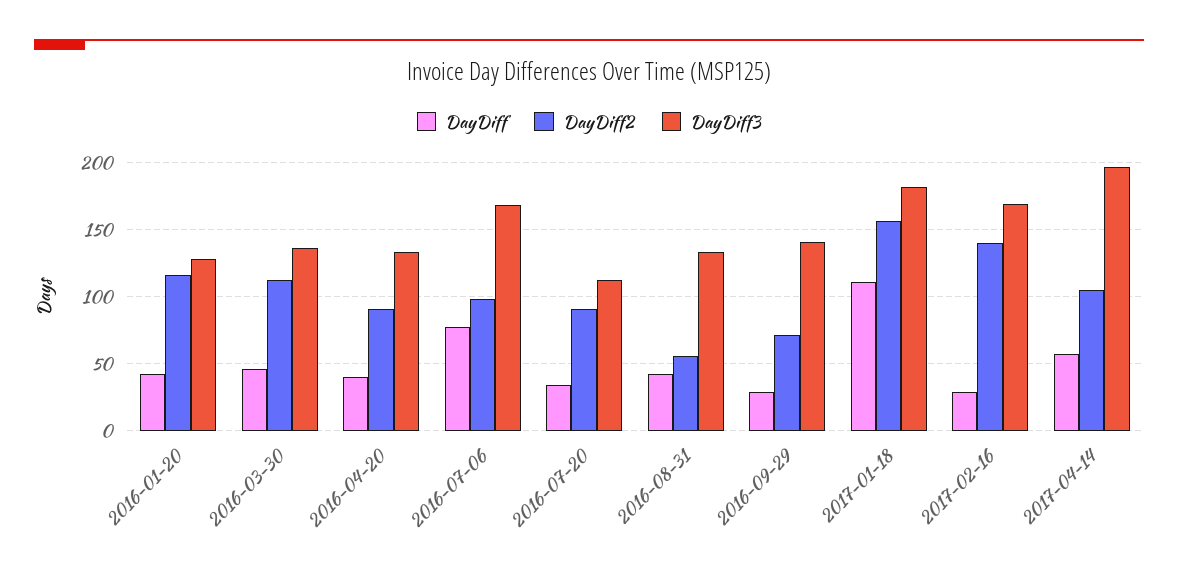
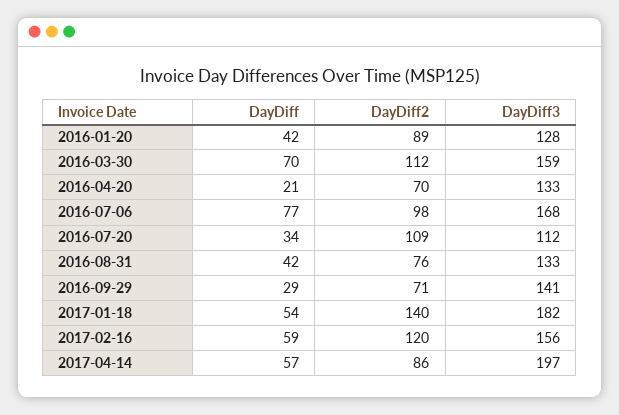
DayDiff2, 2016-01-20: 115 -> 89
DayDiff, 2016-03-30: 45 -> 70
DayDiff3, 2016-03-30: 135 -> 159
DayDiff, 2016-04-20: 40 -> 21
DayDiff2, 2016-04-20: 90 -> 70
DayDiff2, 2016-07-20: 90 -> 109
DayDiff2, 2016-08-31: 55 -> 76
DayDiff, 2017-01-18: 110 -> 54
DayDiff2, 2017-01-18: 155 -> 140
DayDiff, 2017-02-16: 30 -> 59
DayDiff2, 2017-02-16: 140 -> 120
DayDiff3, 2017-02-16: 170 -> 156
DayDiff2, 2017-04-14: 105 -> 86

